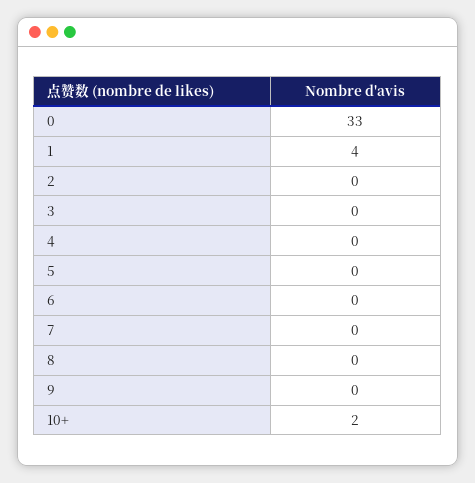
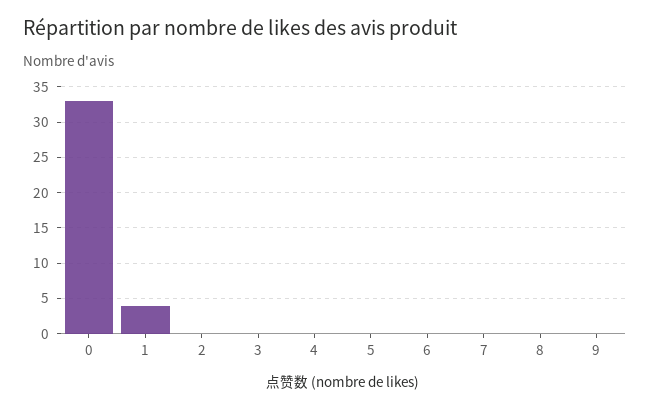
10+: 2 -> none

